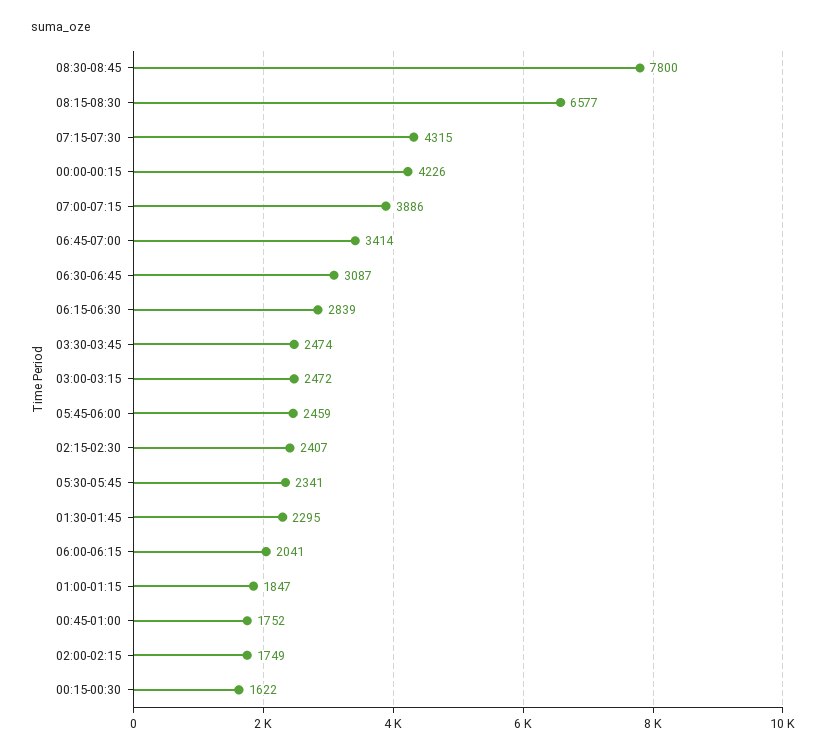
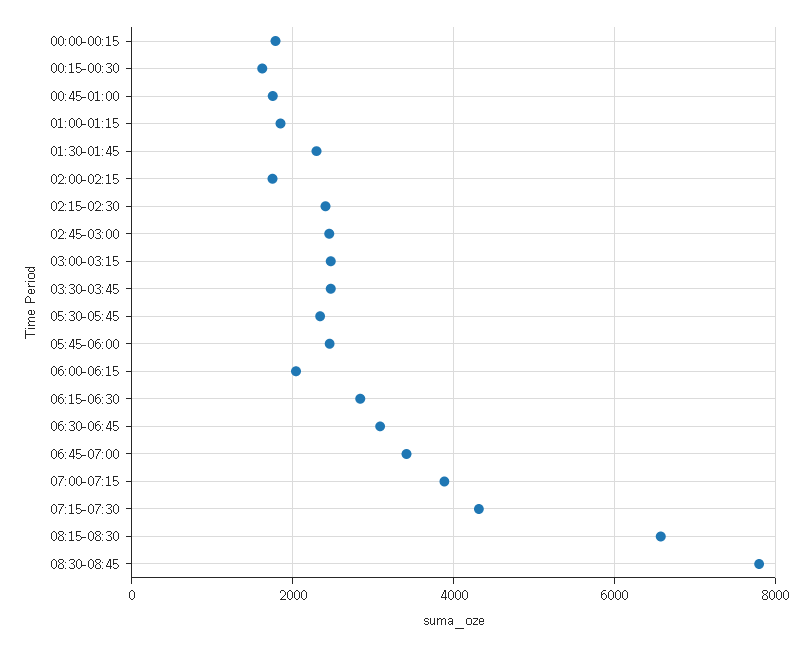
00:00-00:15: 4226 -> 1800
02:45-03:00: none -> 2400

